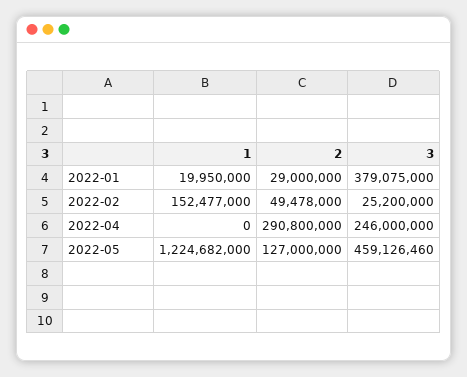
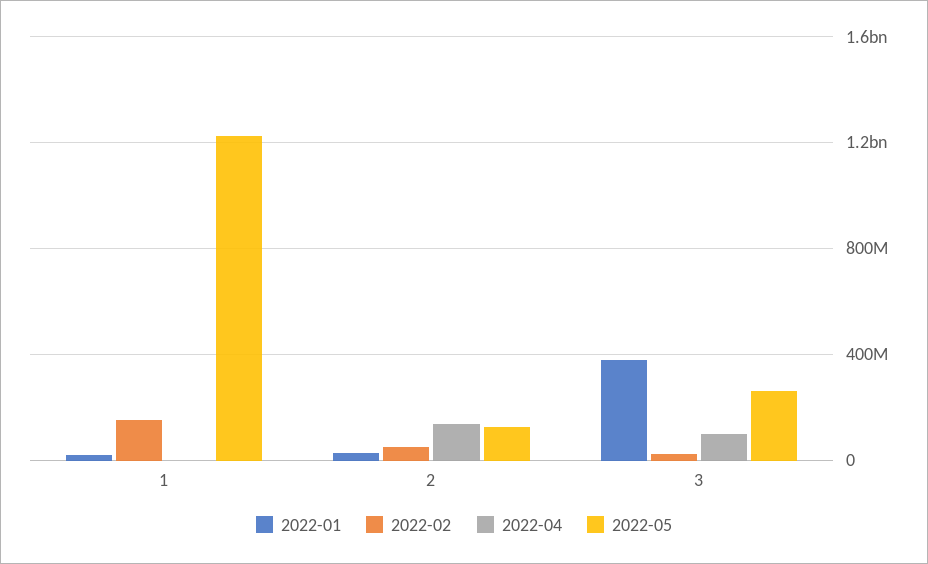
2022-04, 2: 290800000 -> 150000000
2022-04, 3: 246000000 -> 100000000
2022-05, 3: 459126460 -> 250000000

